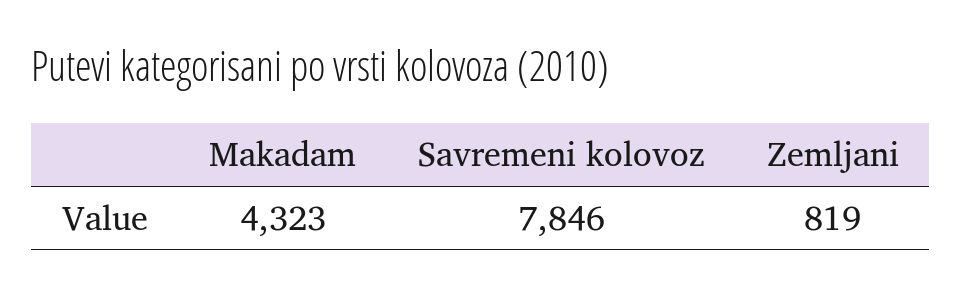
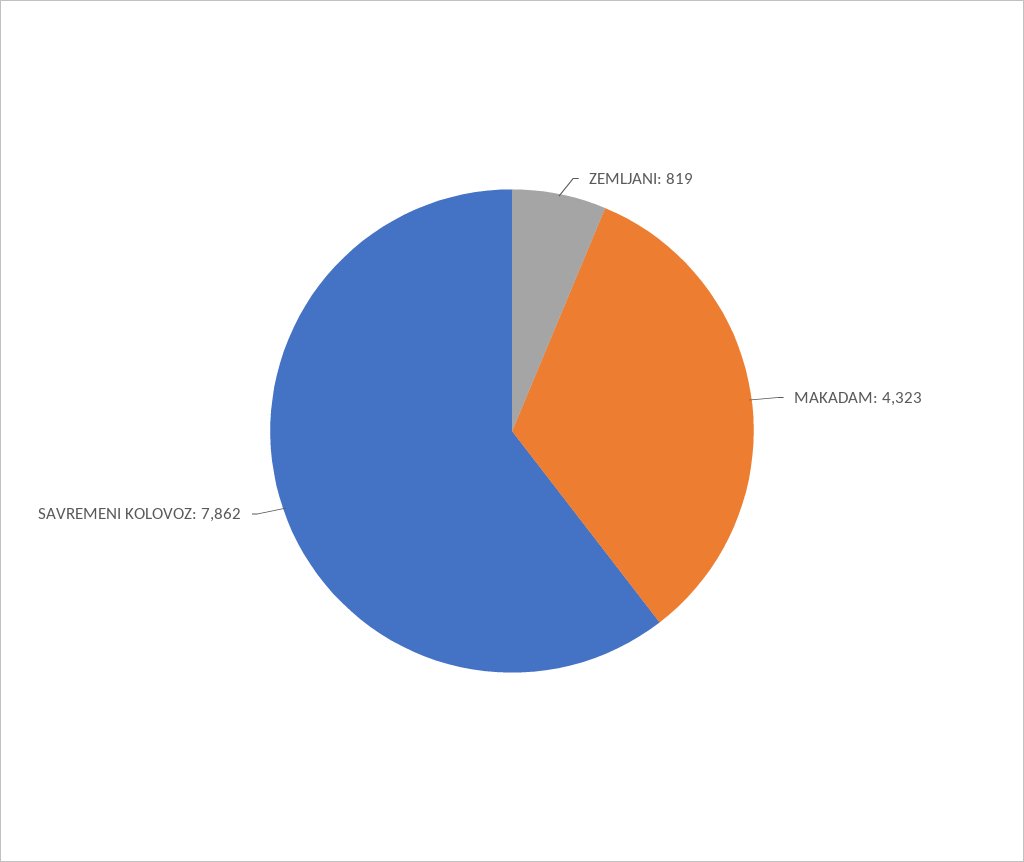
Savremeni kolovoz: 7846 -> 7862

